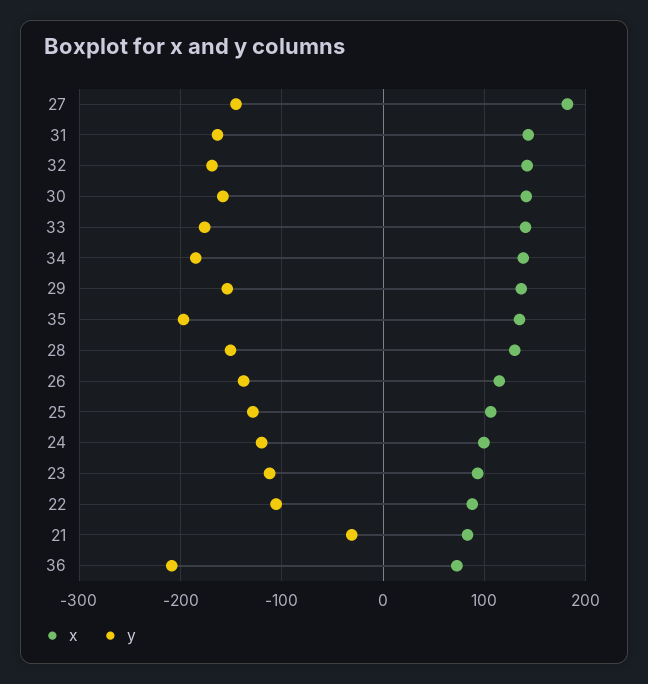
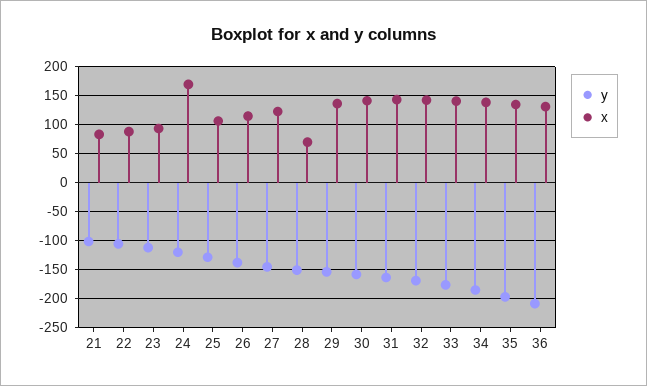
x, 27: 180 -> 125
x, 28: 130 -> 75
x, 24: 100 -> 175
y, 21: -30 -> -100
x, 36: 70 -> 125

